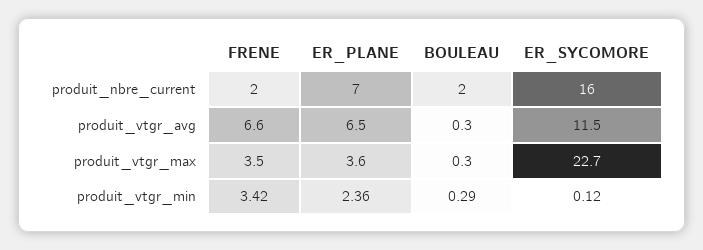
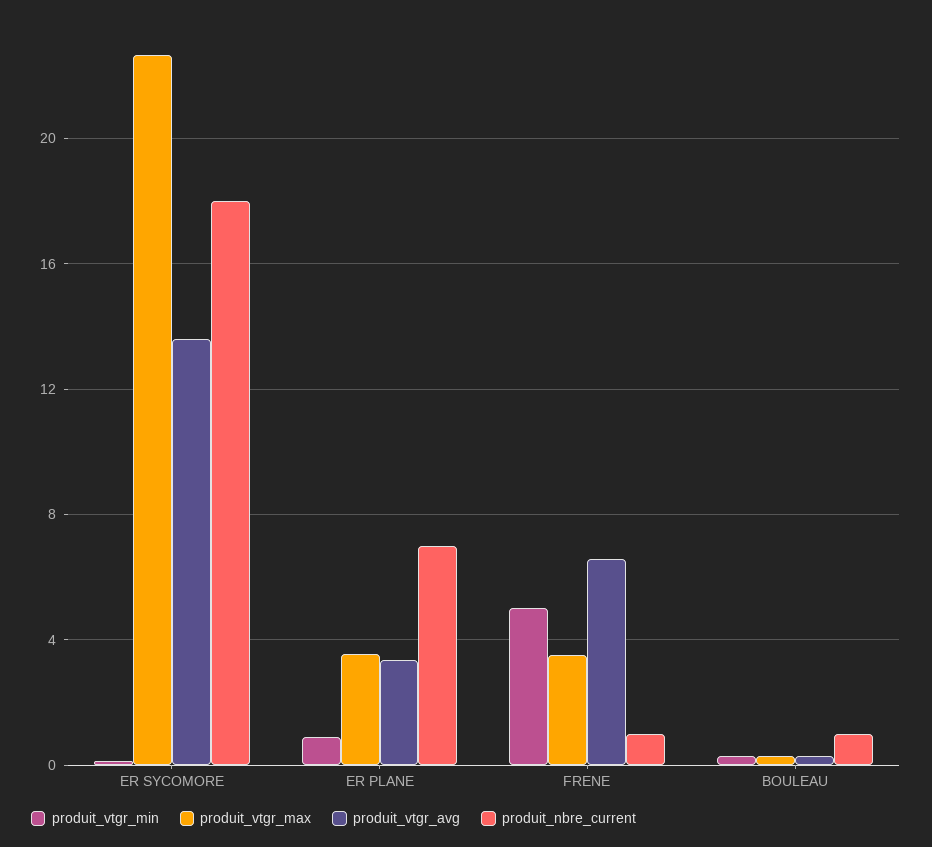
produit_nbre_current, FRENE: 2 -> 1
produit_nbre_current, BOULEAU: 2 -> 1
produit_nbre_current, ER_SYCOMORE: 16 -> 18
produit_vtgr_avg, ER_PLANE: 6.5 -> 3.5
produit_vtgr_avg, ER_SYCOMORE: 11.5 -> 13.5
produit_vtgr_min, FRENE: 3.42 -> 5
produit_vtgr_min, ER_PLANE: 2.36 -> 1

